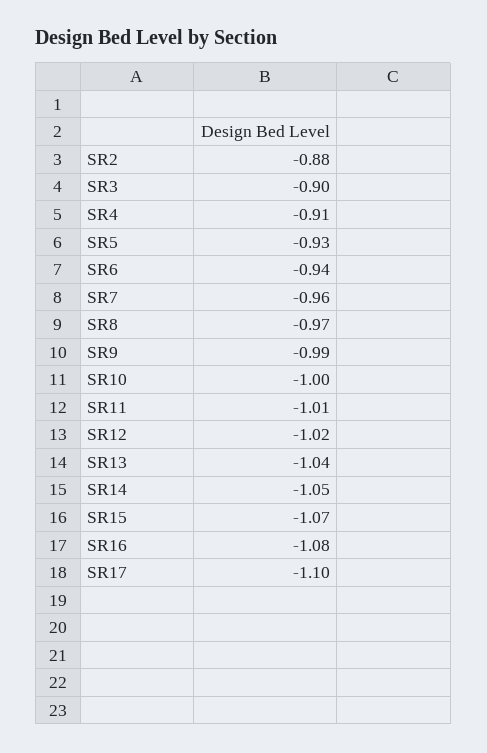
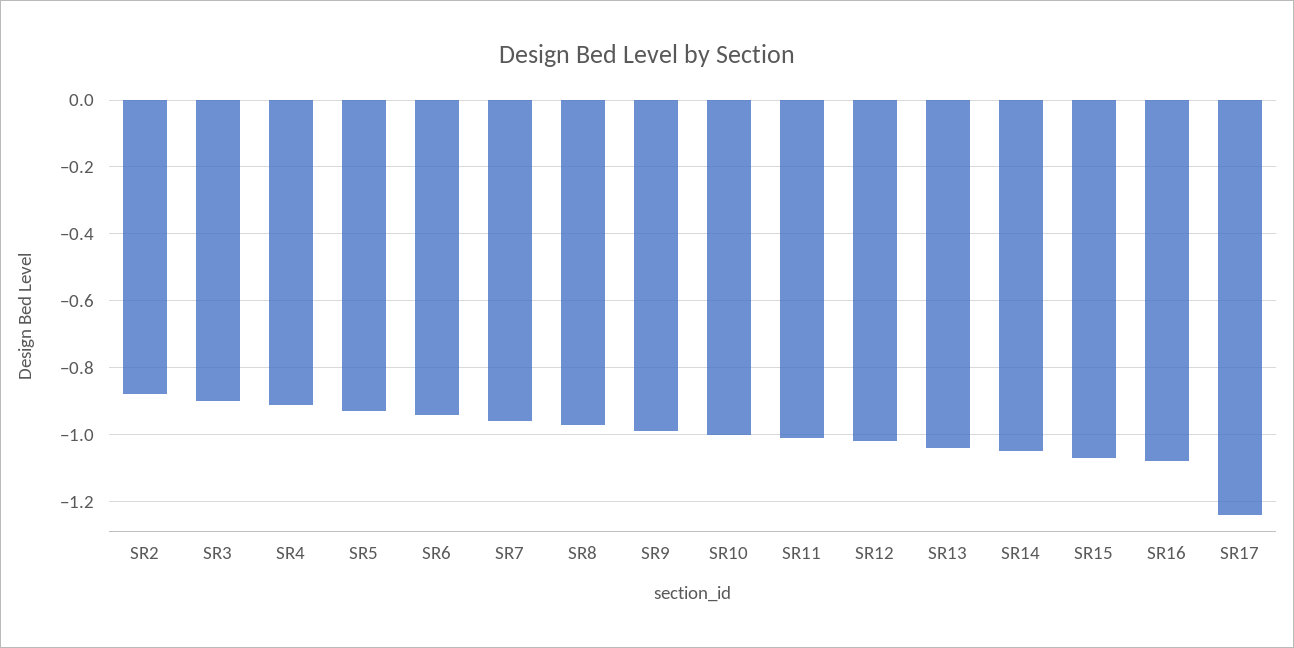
SR17: -1.1 -> -1.25

